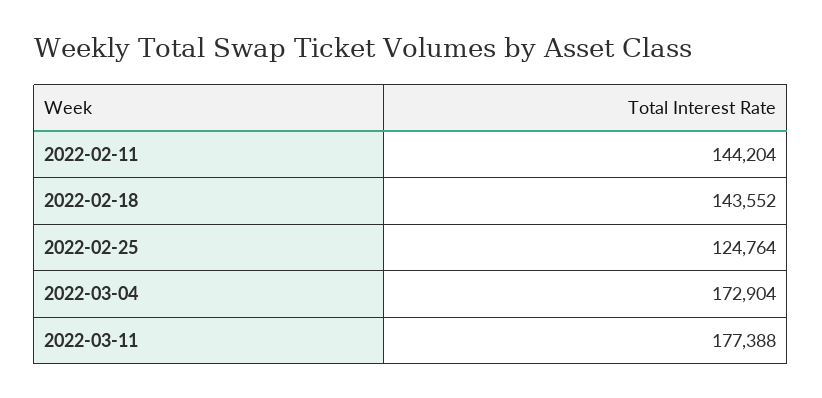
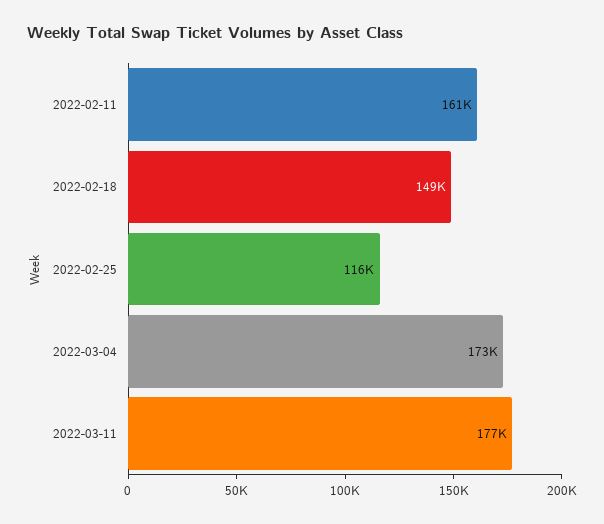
2022-02-11: 144204 -> 161000
2022-02-18: 143552 -> 149000
2022-02-25: 124764 -> 116000

